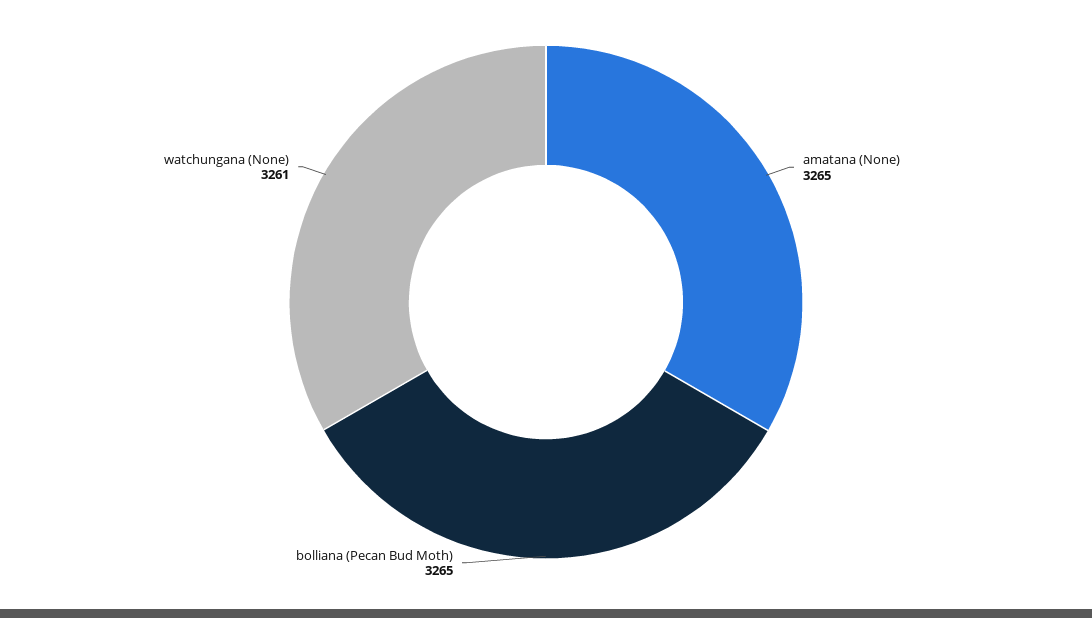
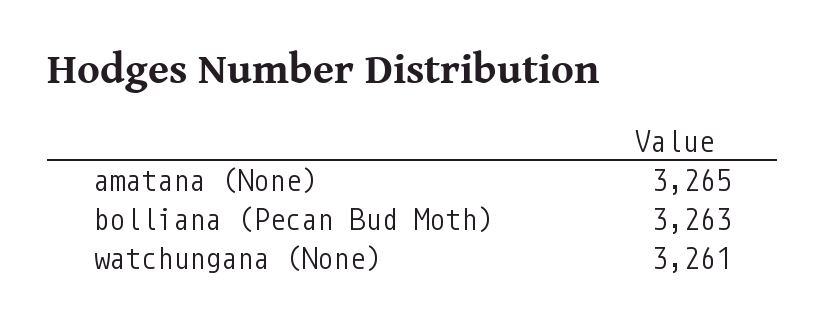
bolliana (Pecan Bud Moth): 3265 -> 3263

